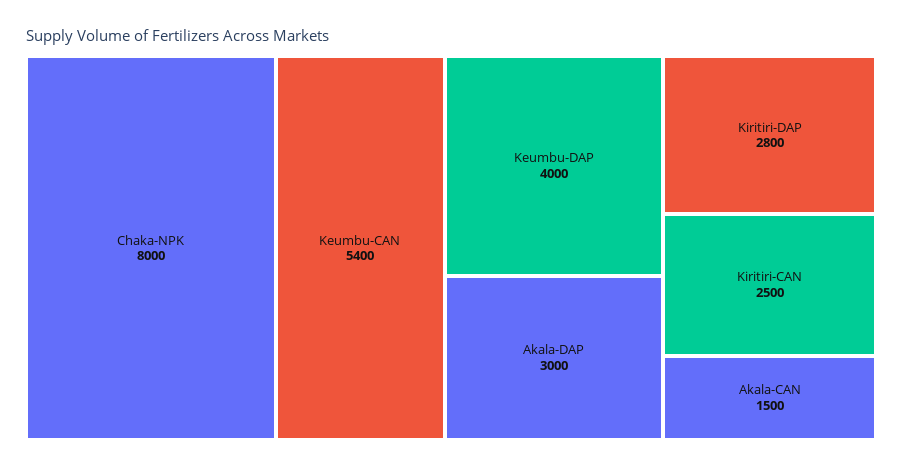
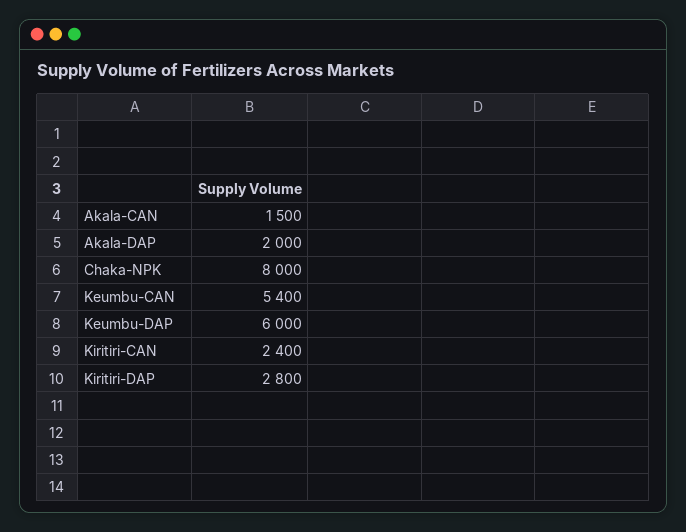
Keumbu-DAP: 4000 -> 6000
Akala-DAP: 3000 -> 2000
Kiritiri-CAN: 2500 -> 2400

